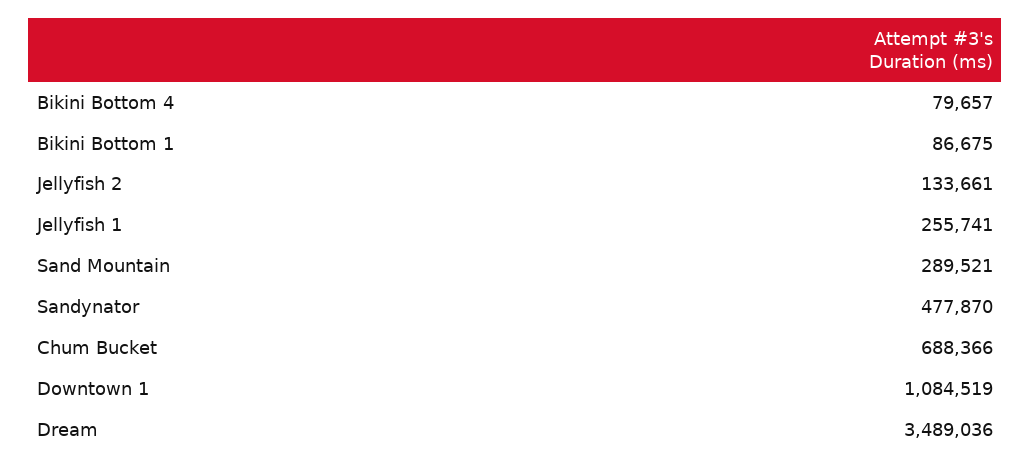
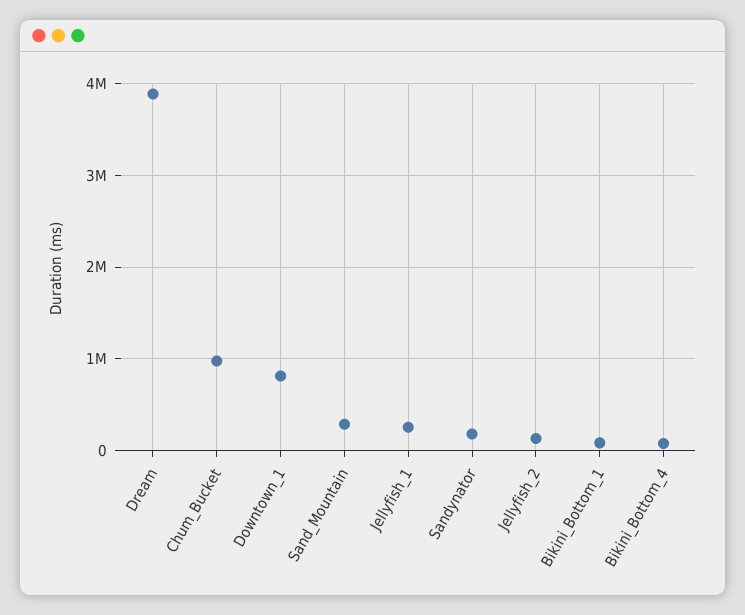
Sandynator: 477870 -> 200000
Chum Bucket: 688366 -> 1000000
Downtown 1: 1084519 -> 800000
Dream: 3489036 -> 3900000

